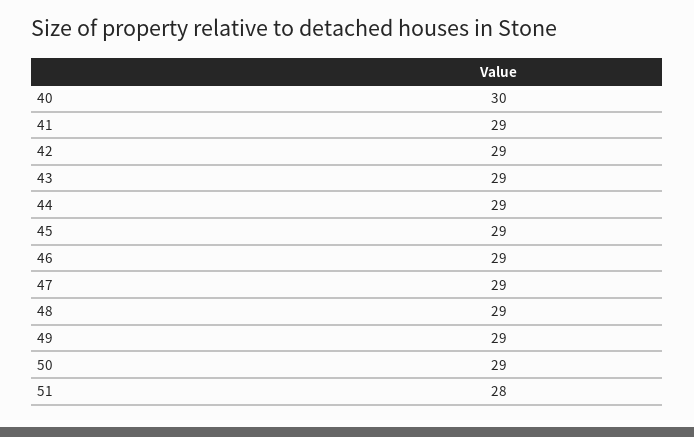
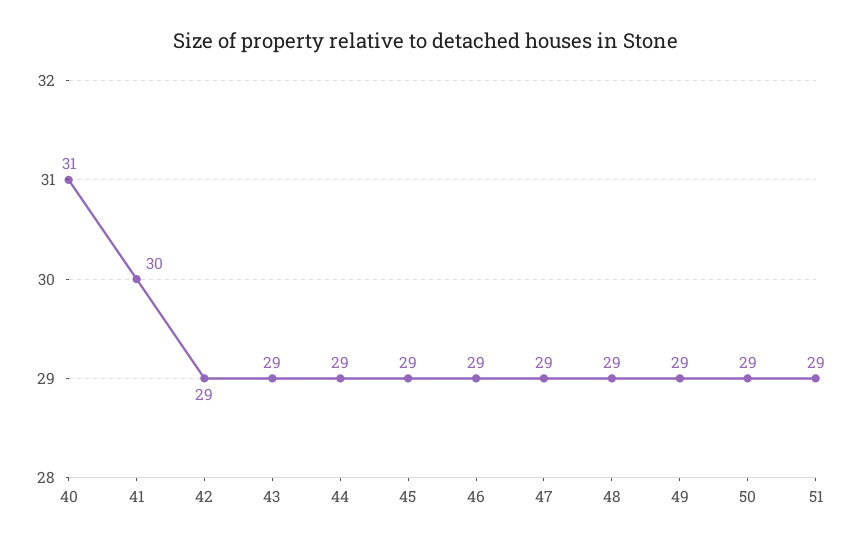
40: 30 -> 31
41: 29 -> 30
51: 28 -> 29

